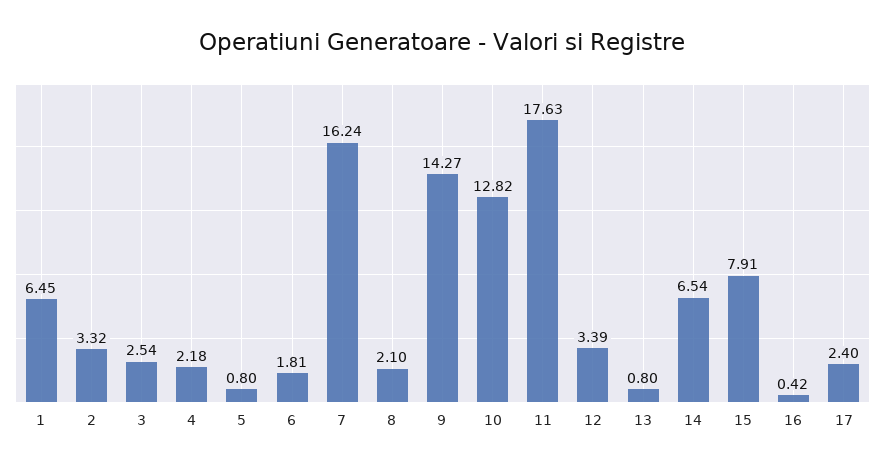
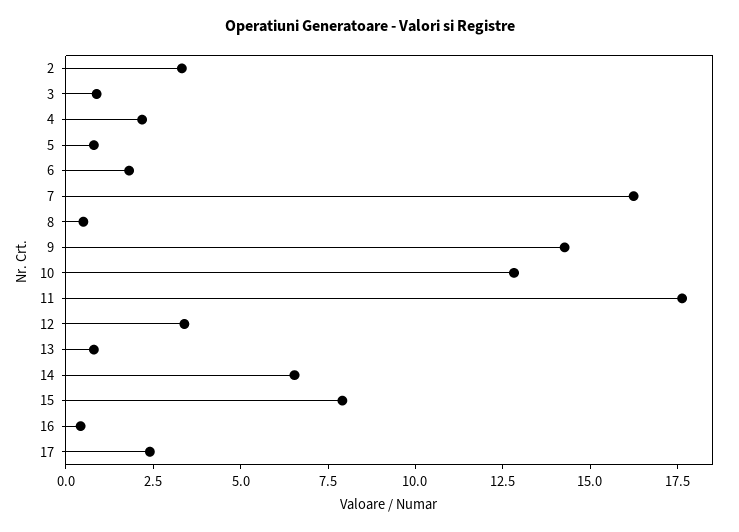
1: 6.45 -> none
3: 2.54 -> 1
8: 2.1 -> 0.5

